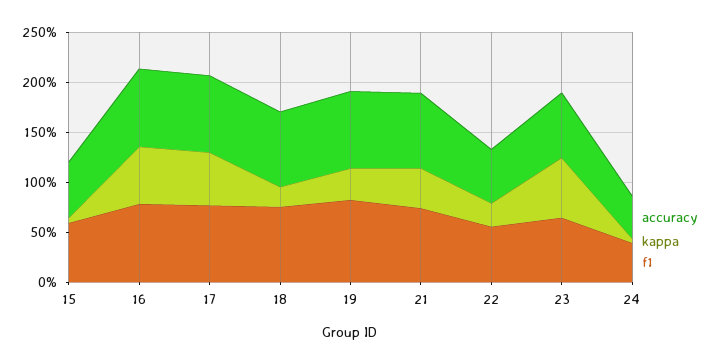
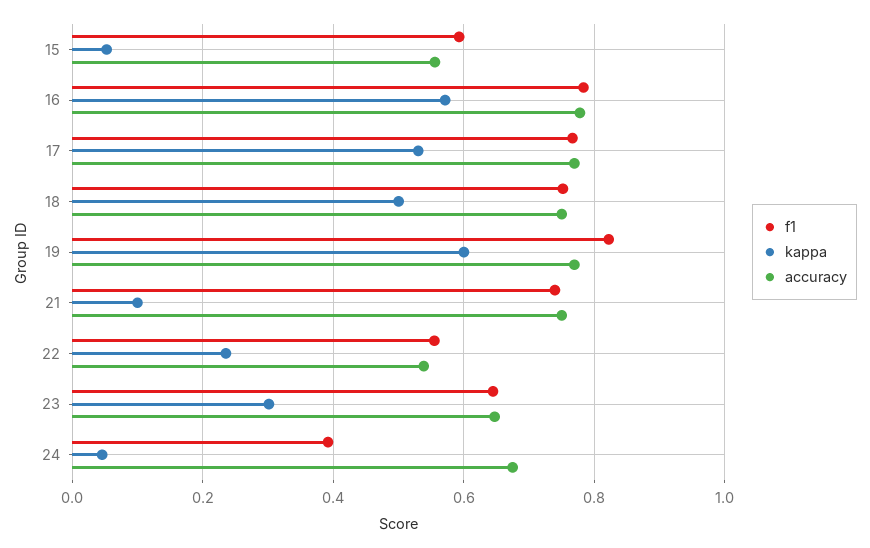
kappa, 18: 0.2 -> 0.5
kappa, 19: 0.3 -> 0.6
kappa, 21: 0.4 -> 0.1
kappa, 23: 0.6 -> 0.3
accuracy, 24: 0.4 -> 0.68

